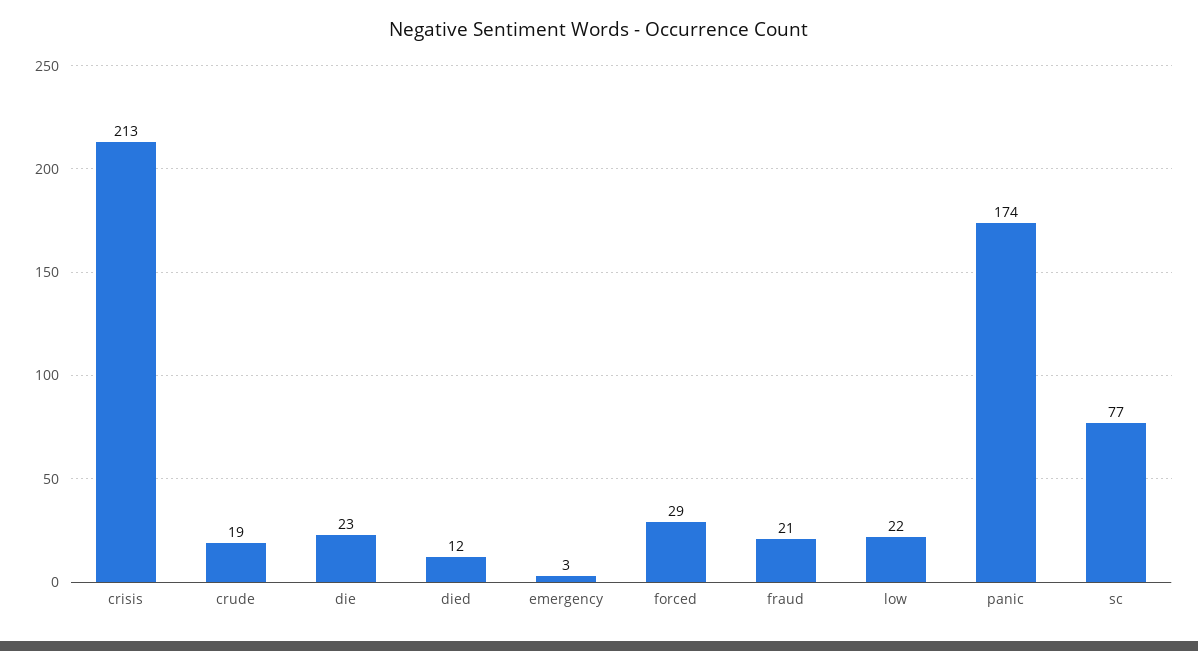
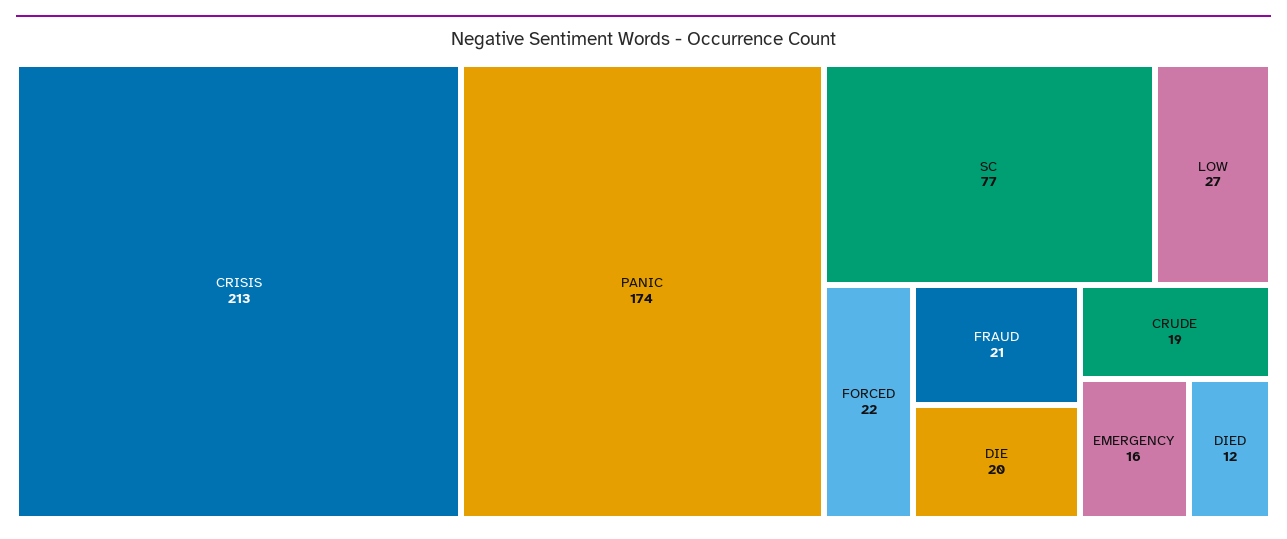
die: 23 -> 20
emergency: 3 -> 16
forced: 29 -> 22
low: 22 -> 27

